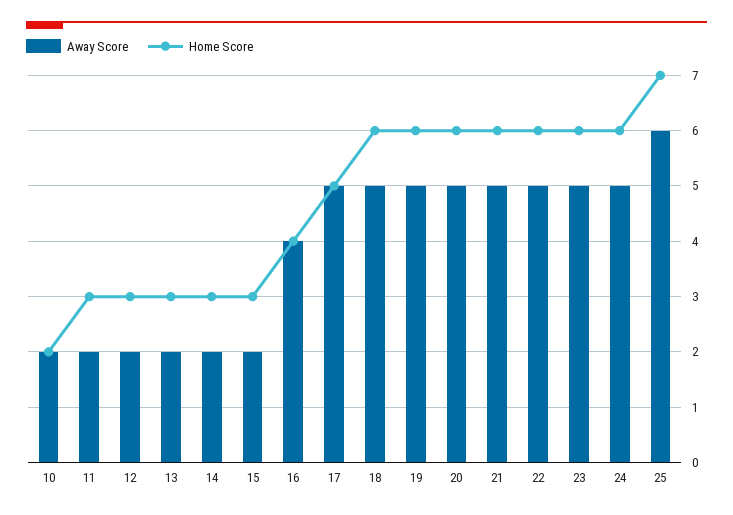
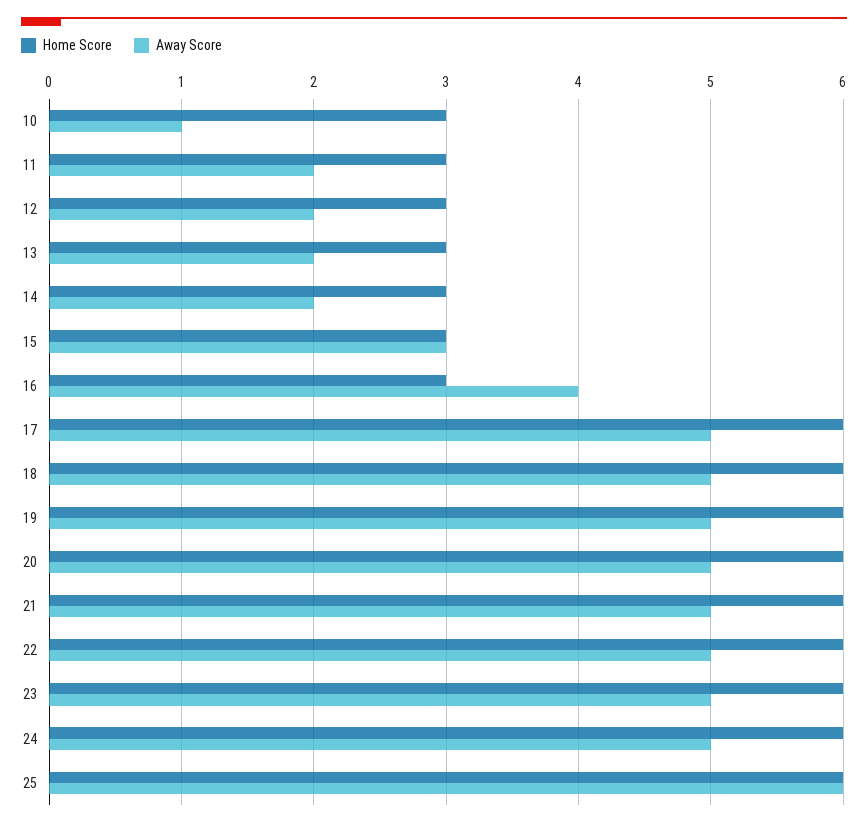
Away Score, 10: 2 -> 1
Home Score, 10: 2 -> 3
Away Score, 15: 2 -> 3
Home Score, 16: 4 -> 3
Home Score, 17: 5 -> 6
Home Score, 25: 7 -> 6

